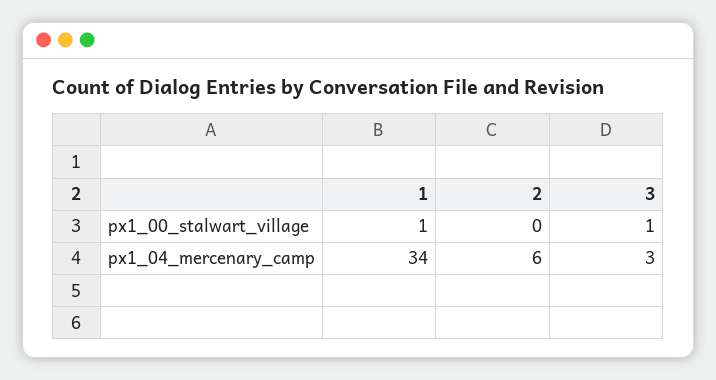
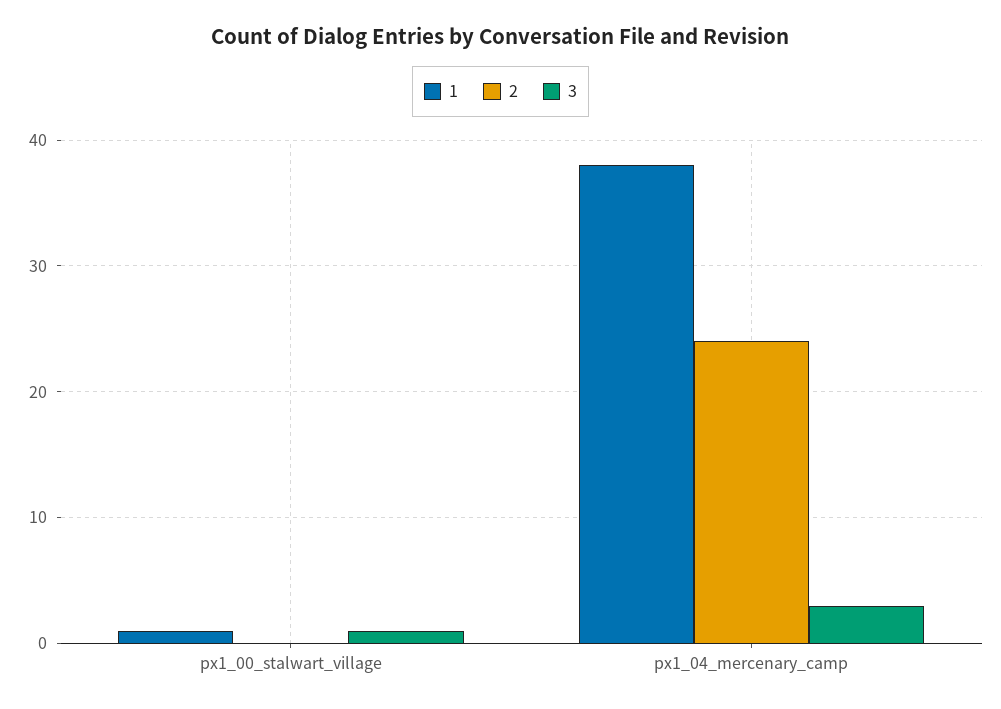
1, px1_04_mercenary_camp: 34 -> 38
2, px1_04_mercenary_camp: 6 -> 24

